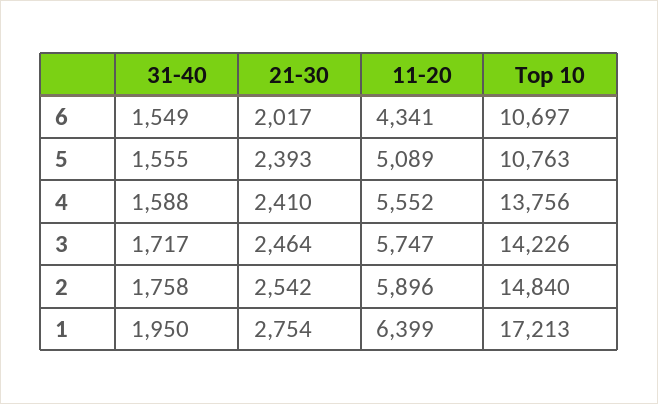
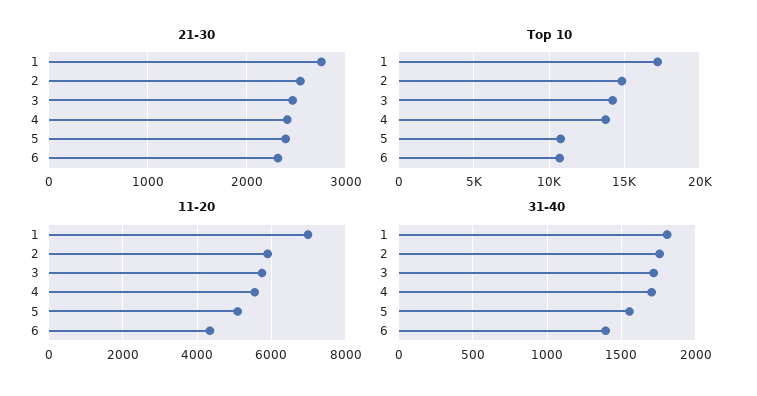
31-40, 6: 1549 -> 1400
21-30, 6: 2017 -> 2300
31-40, 4: 1588 -> 1700
31-40, 1: 1950 -> 1800
11-20, 1: 6399 -> 7000

